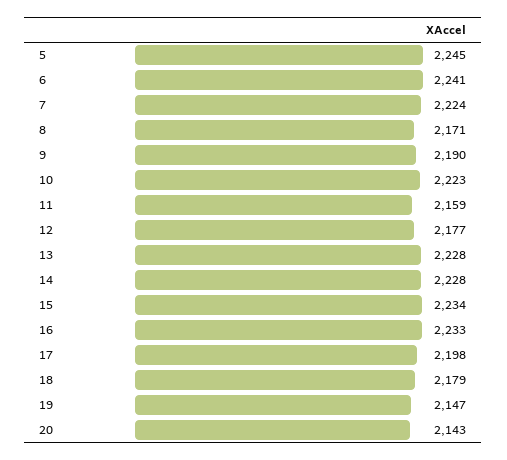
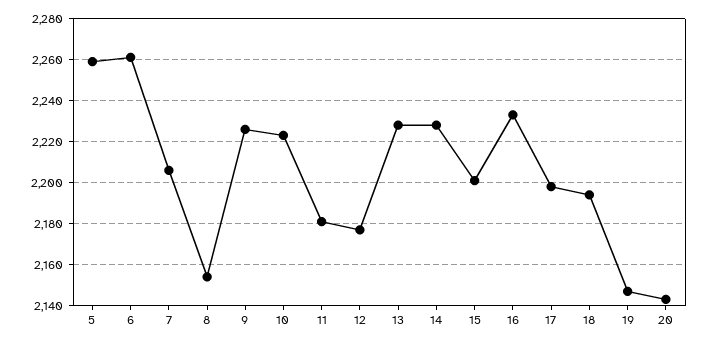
5: 2245 -> 2260
6: 2241 -> 2260
7: 2224 -> 2205
8: 2171 -> 2155
9: 2190 -> 2225
11: 2159 -> 2180
15: 2234 -> 2200
18: 2179 -> 2195

